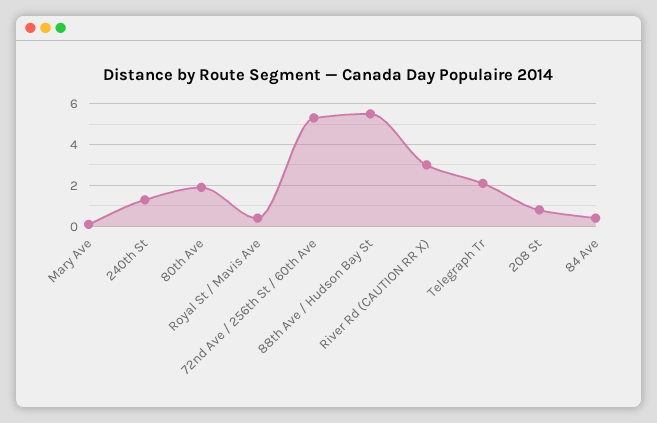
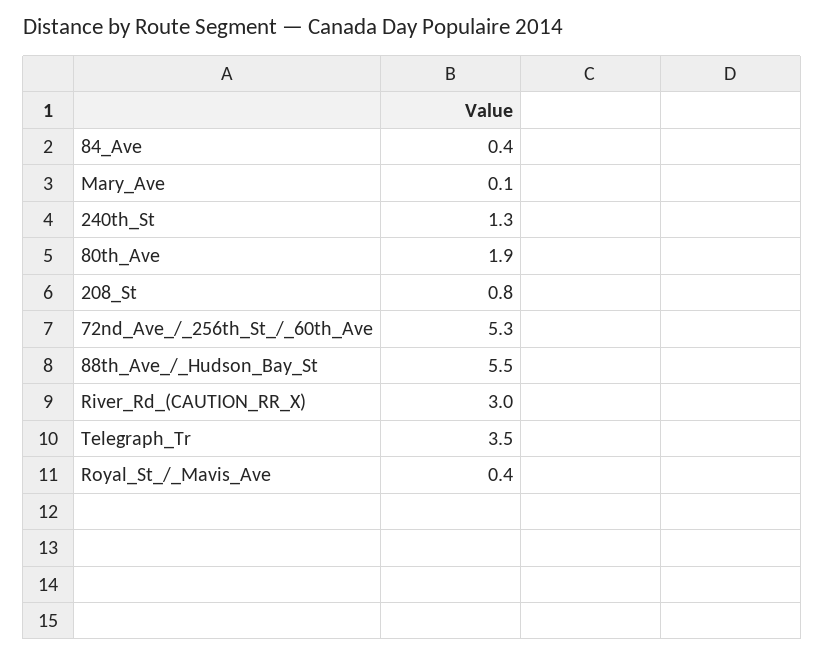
Telegraph Tr: 2 -> 3.5

